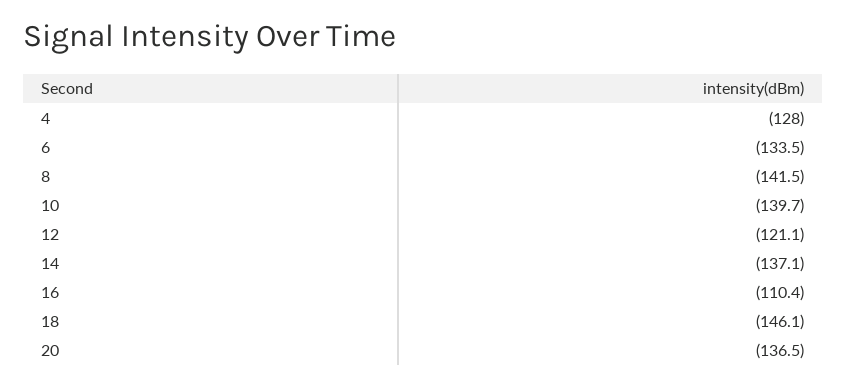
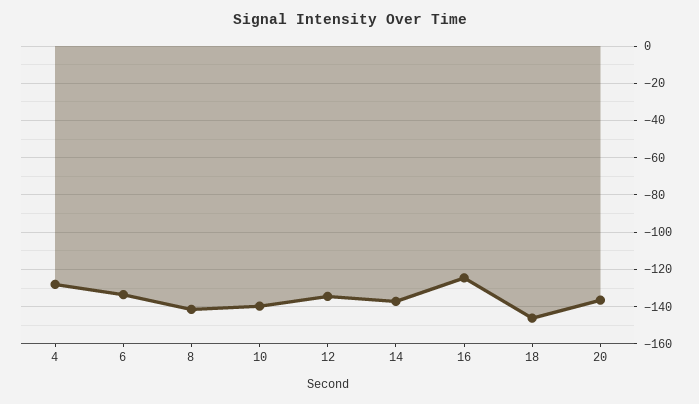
12: -121.1 -> -135
16: -110.4 -> -125

